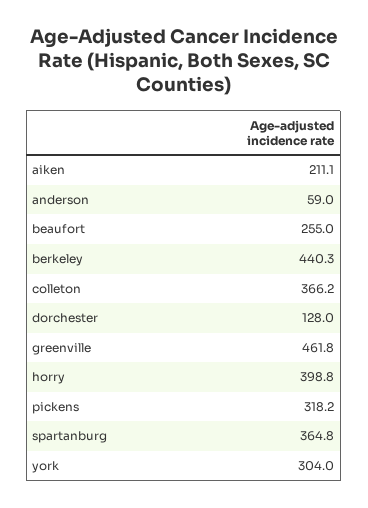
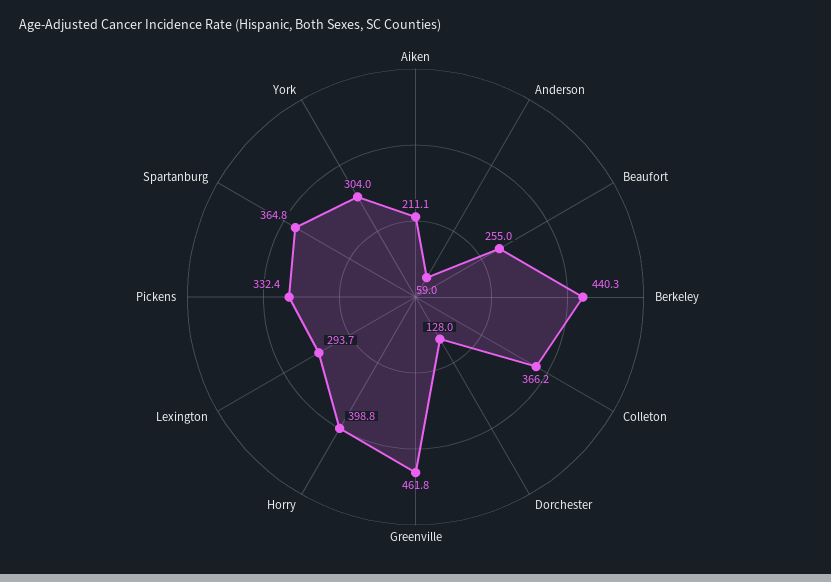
pickens: 318.2 -> 332.4
Lexington: none -> 293.7

